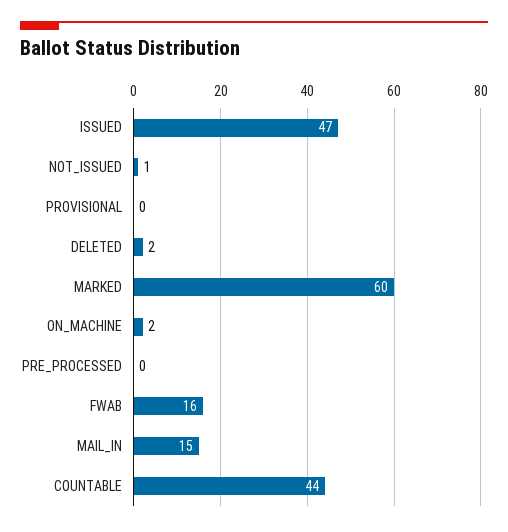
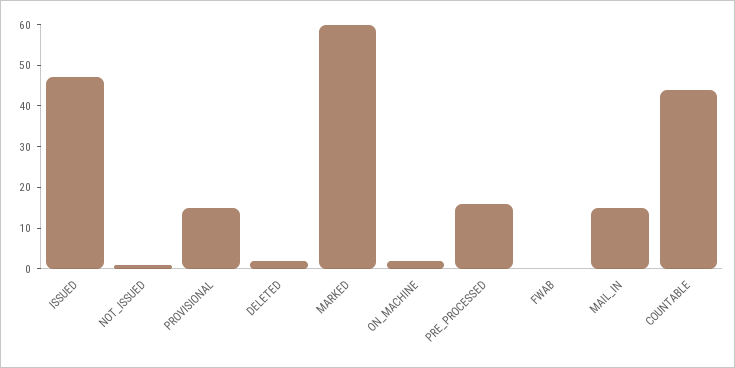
PROVISIONAL: 0 -> 15
PRE_PROCESSED: 0 -> 15
FWAB: 16 -> 0

